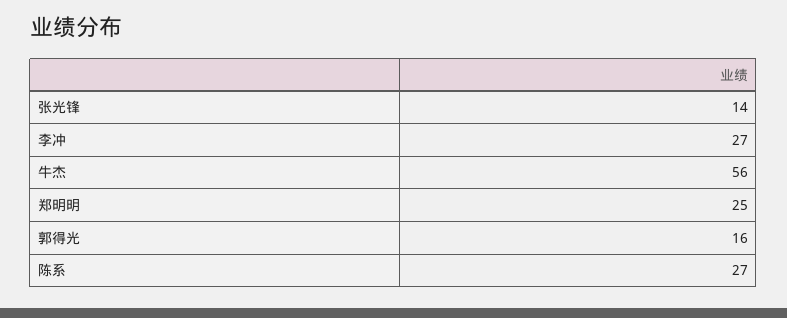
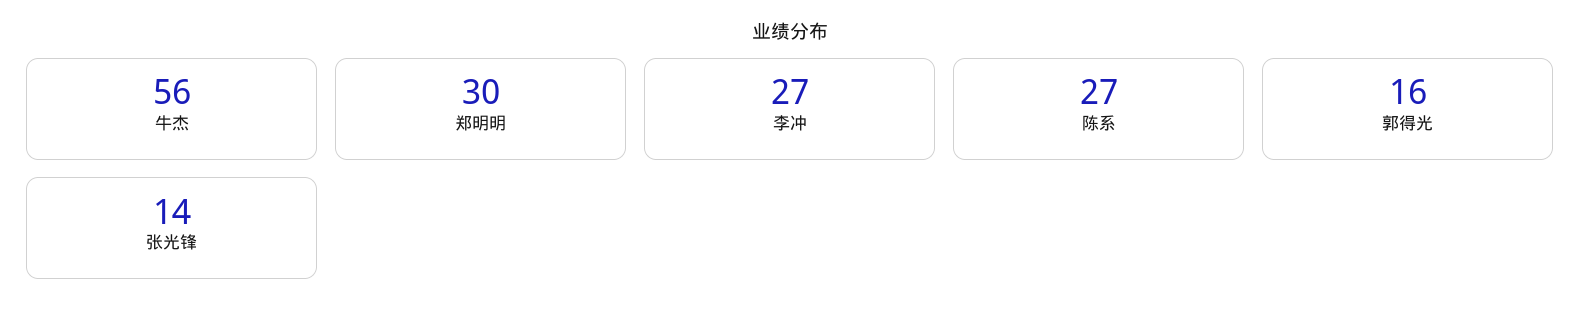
郑明明: 25 -> 30

